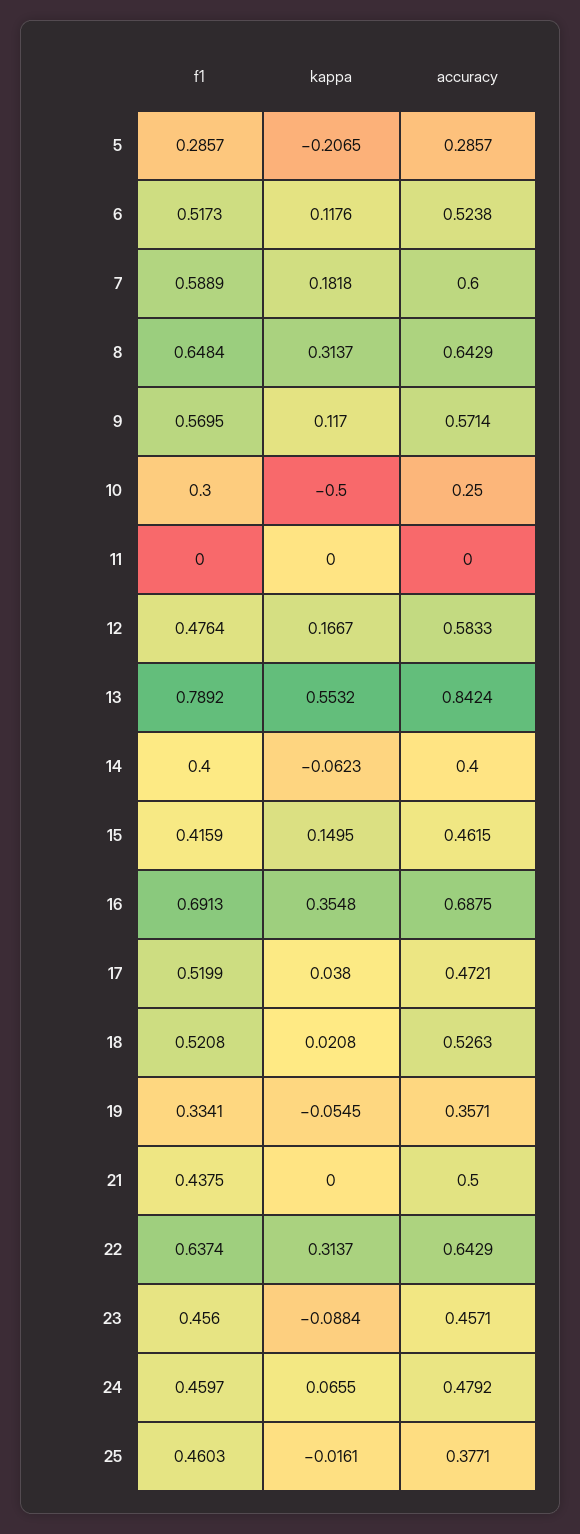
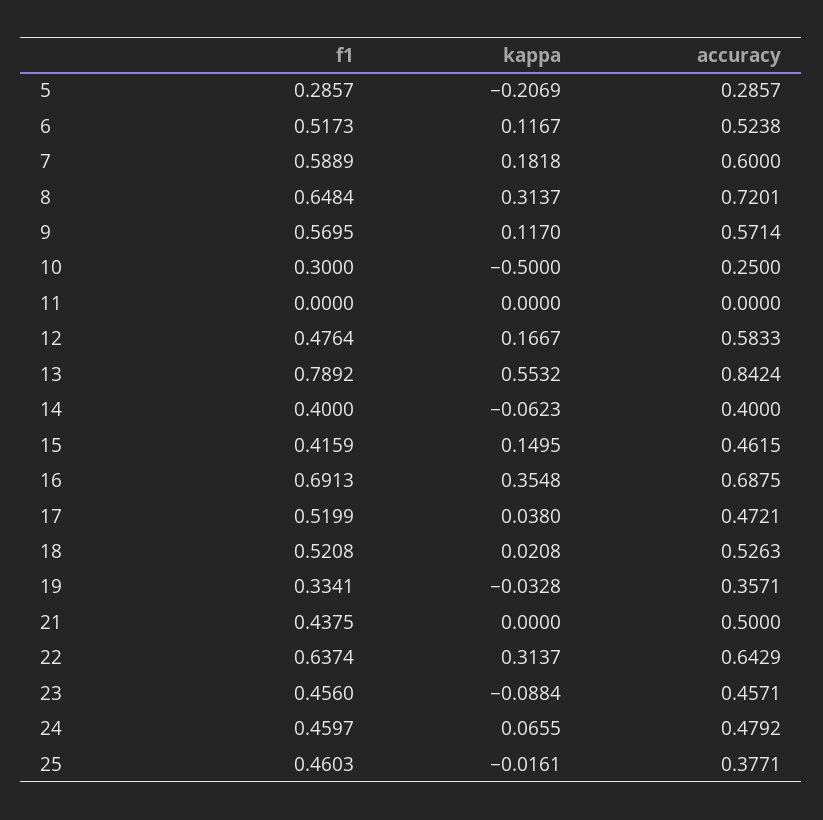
kappa, 5: -0.2065 -> -0.2069
kappa, 6: 0.1176 -> 0.1167
accuracy, 8: 0.6429 -> 0.7201
kappa, 19: -0.0545 -> -0.0328

